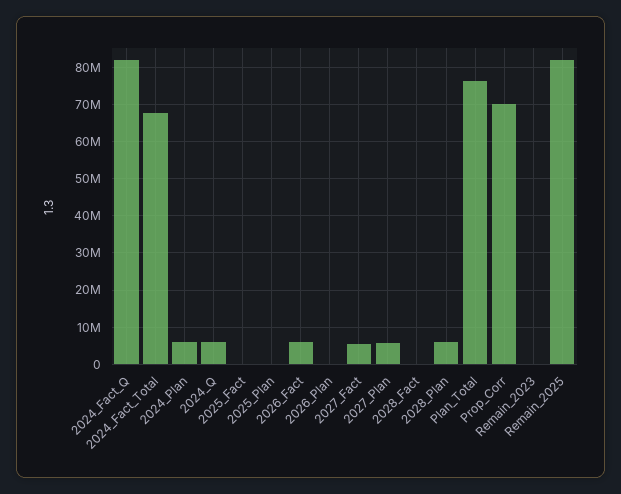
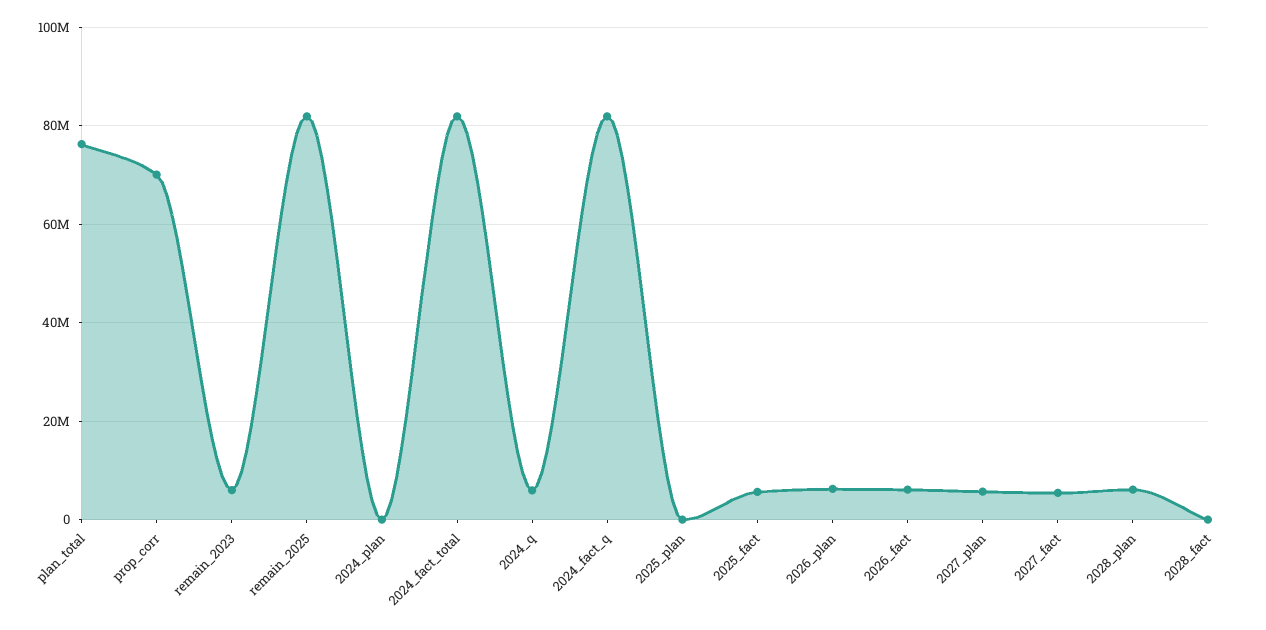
2024_Fact_Total: 68000000 -> 82000000
2024_Plan: 6000000 -> 0
2025_Fact: 0 -> 6000000
2026_Plan: 0 -> 6000000
Remain_2023: 0 -> 6000000

